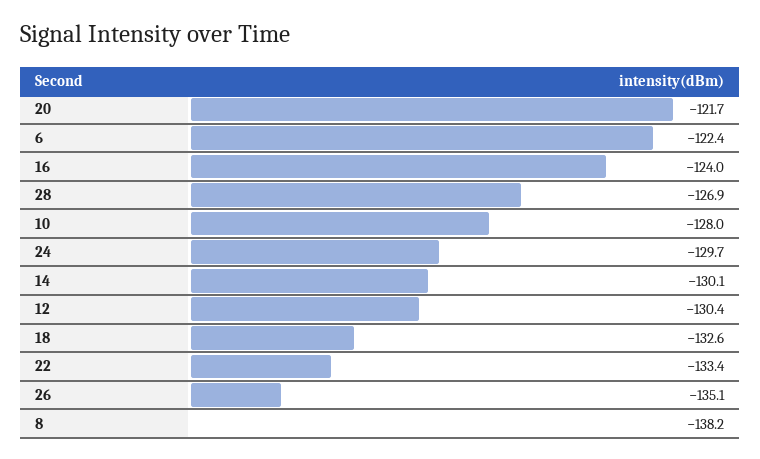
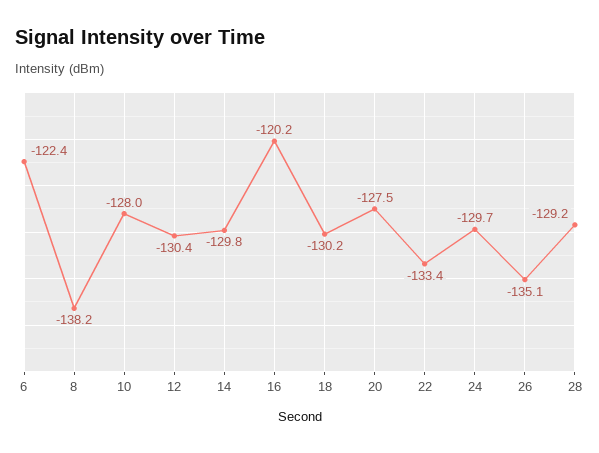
20: -121.7 -> -127.5
16: -124 -> -120.2
28: -126.9 -> -129.2
14: -130.1 -> -129.8
18: -132.6 -> -130.2

